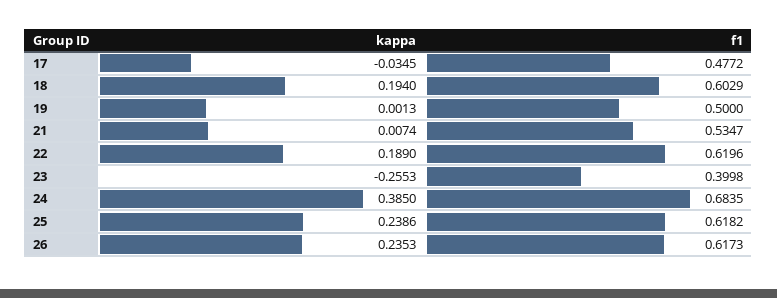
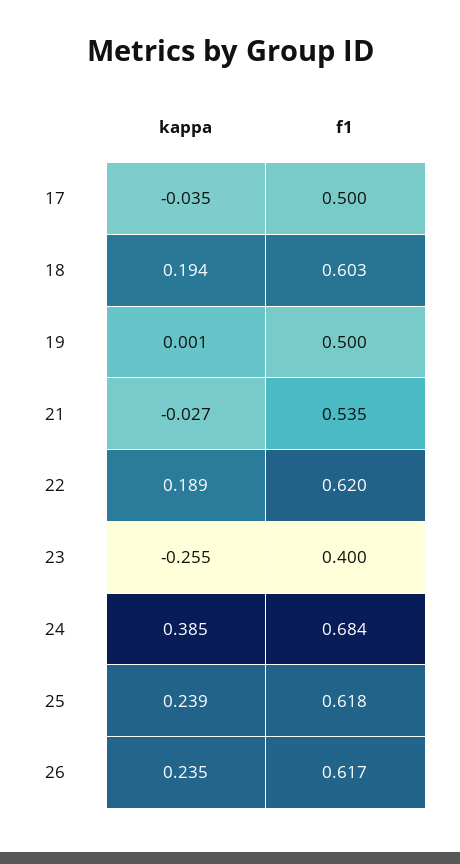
f1, 17: 0.4772 -> 0.5
kappa, 21: 0.0074 -> -0.027

